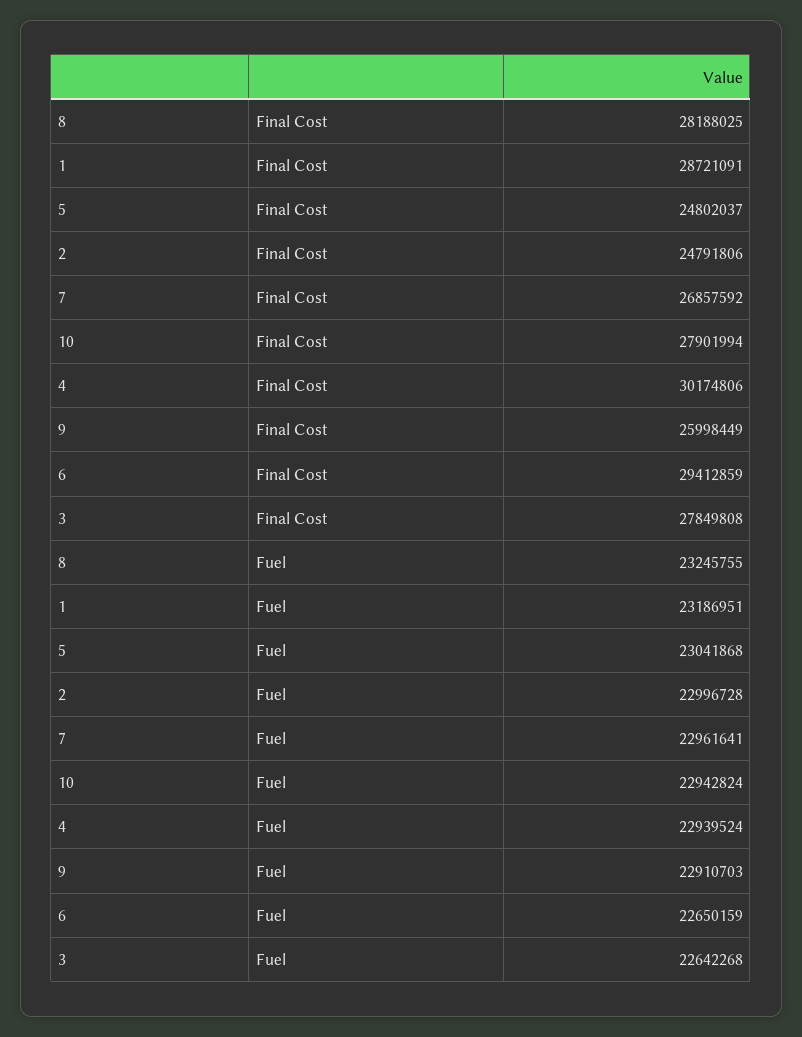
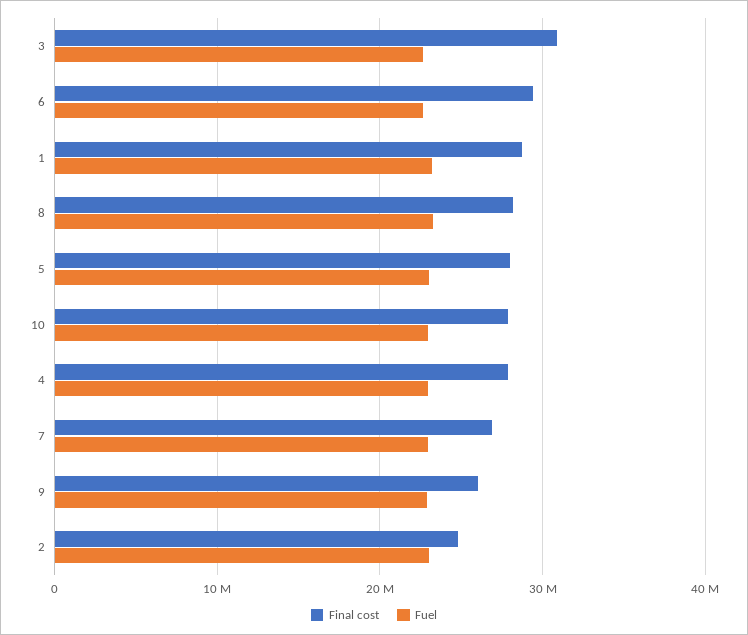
Final Cost, 5: 24802037 -> 28000000
Final Cost, 4: 30174806 -> 28000000
Final Cost, 3: 27849808 -> 31000000

